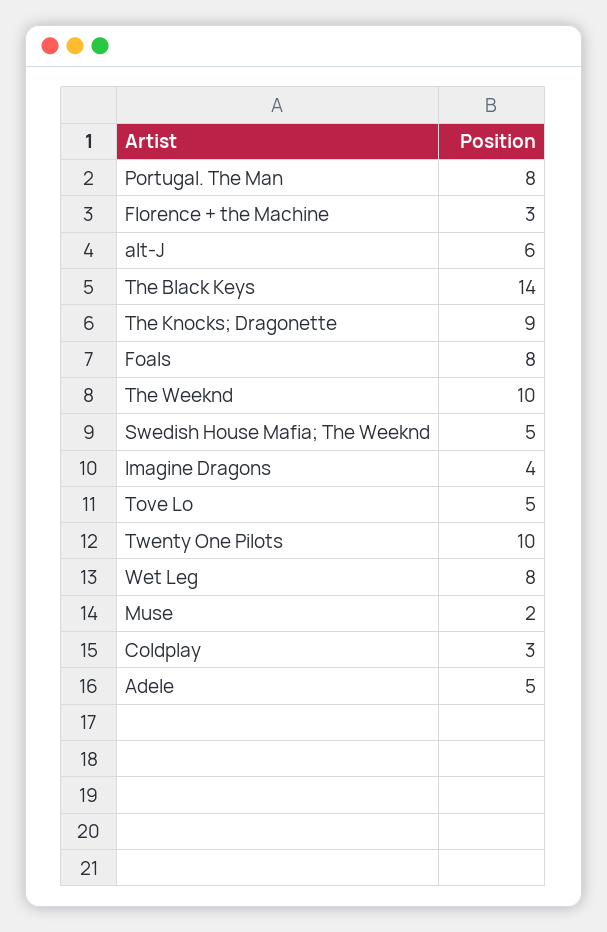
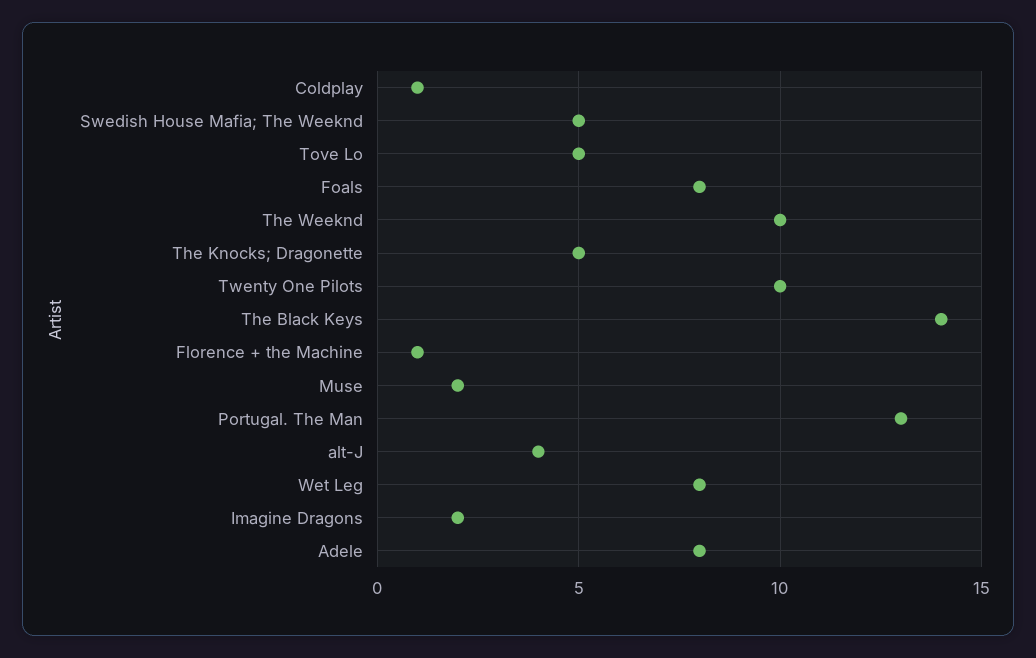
Portugal. The Man: 8 -> 13
Florence + the Machine: 3 -> 1
alt-J: 6 -> 4
The Knocks; Dragonette: 9 -> 5
Imagine Dragons: 4 -> 2
Coldplay: 3 -> 1
Adele: 5 -> 8

